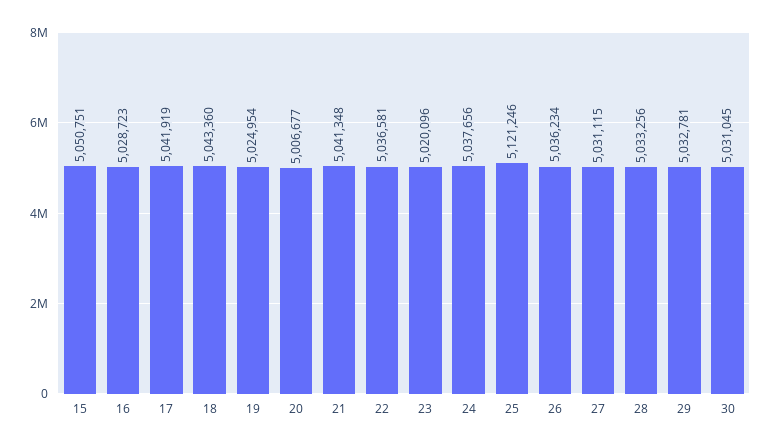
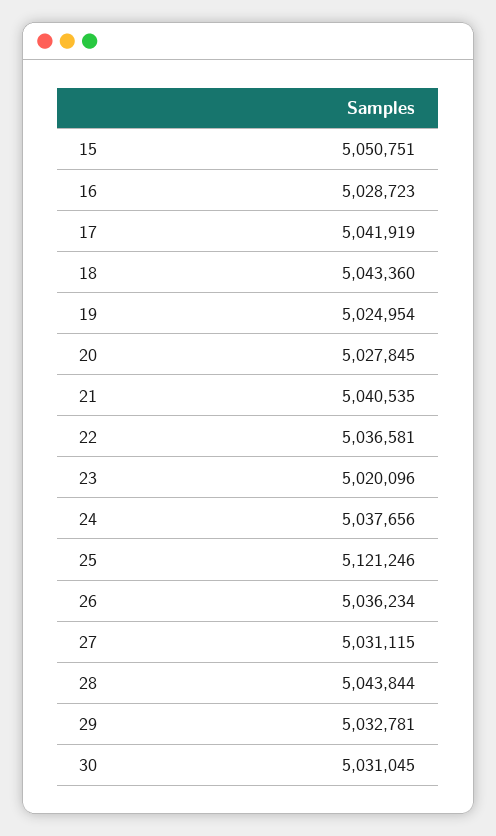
20: 5006677 -> 5027845
21: 5041348 -> 5040535
28: 5033256 -> 5043844

